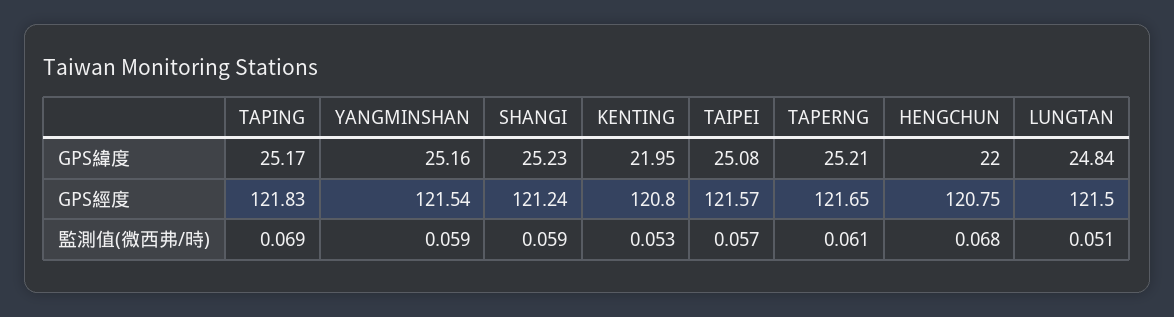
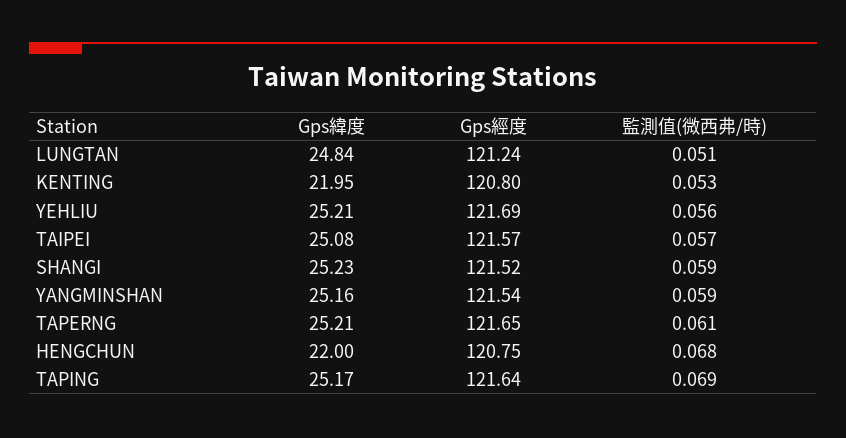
TAPING, GPS經度: 121.83 -> 121.64
SHANGI, GPS經度: 121.24 -> 121.52
LUNGTAN, GPS經度: 121.5 -> 121.24
YEHLIU, GPS緯度: none -> 25.21
YEHLIU, GPS經度: none -> 121.69
YEHLIU, 監測值(微西弗/時): none -> 0.056

